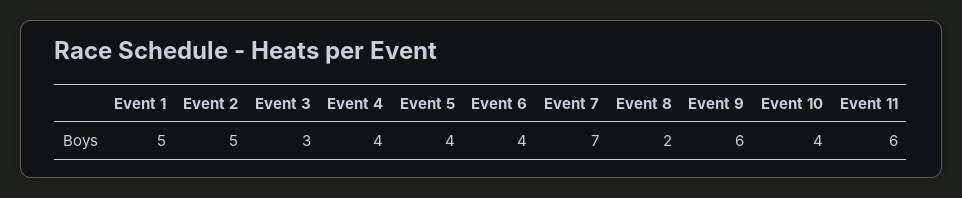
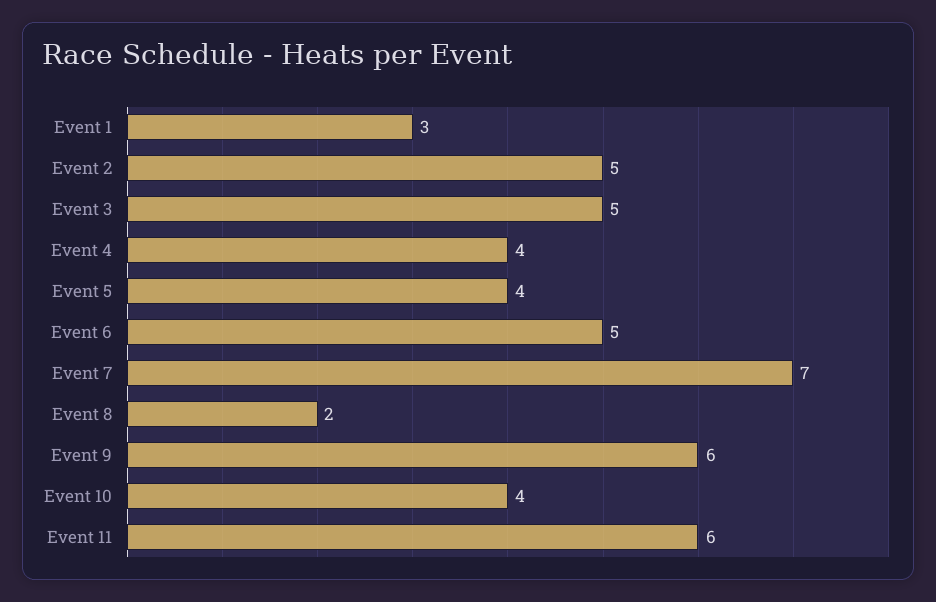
Event 1: 5 -> 3
Event 3: 3 -> 5
Event 6: 4 -> 5

